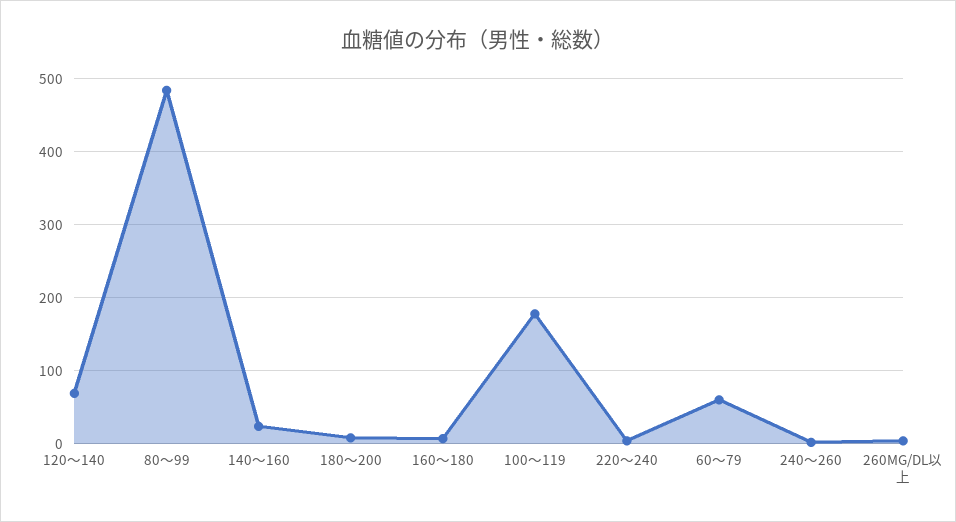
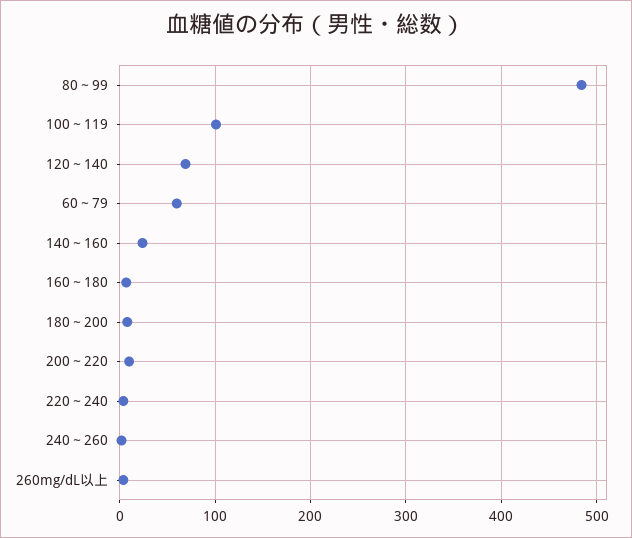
100～119: 180 -> 100
200～220: none -> 10

